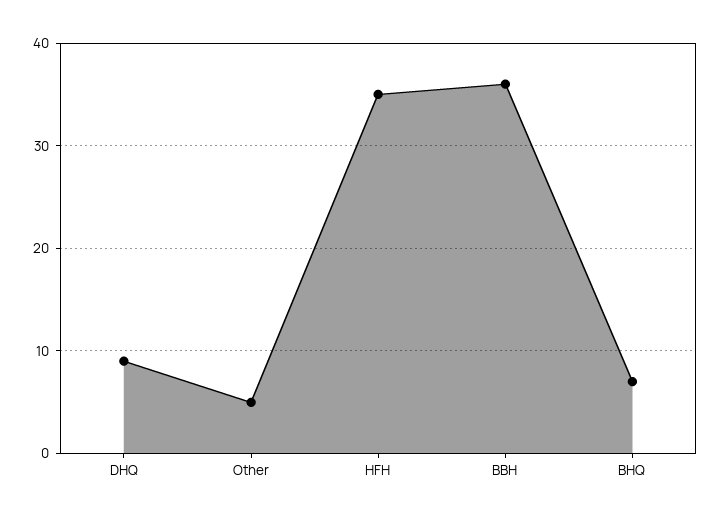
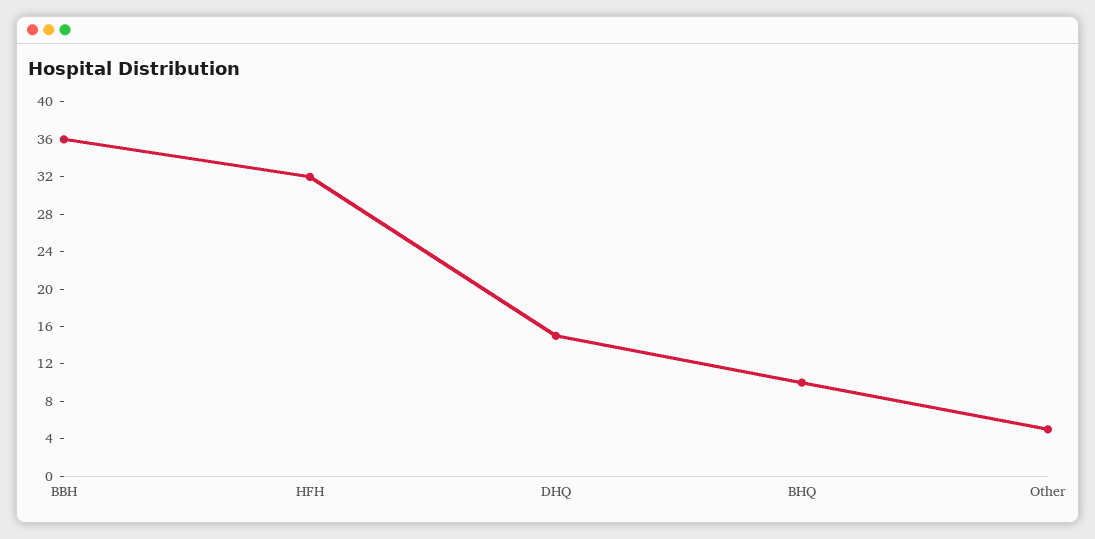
DHQ: 9 -> 15
HFH: 35 -> 32
BHQ: 7 -> 10

